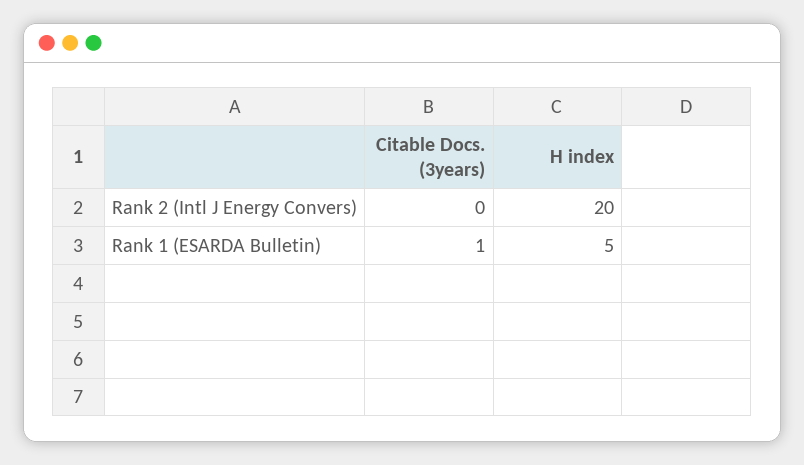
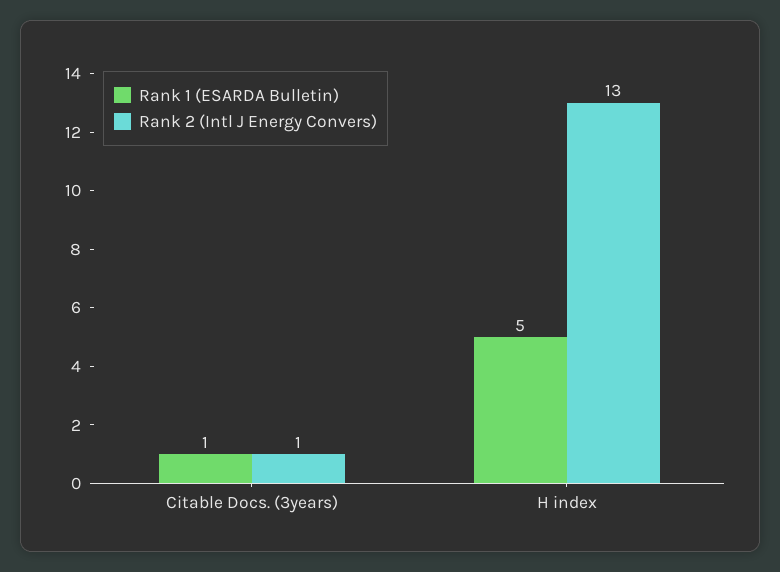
Rank 2 (Intl J Energy Convers), Citable Docs. (3years): 0 -> 1
Rank 2 (Intl J Energy Convers), H index: 20 -> 13

